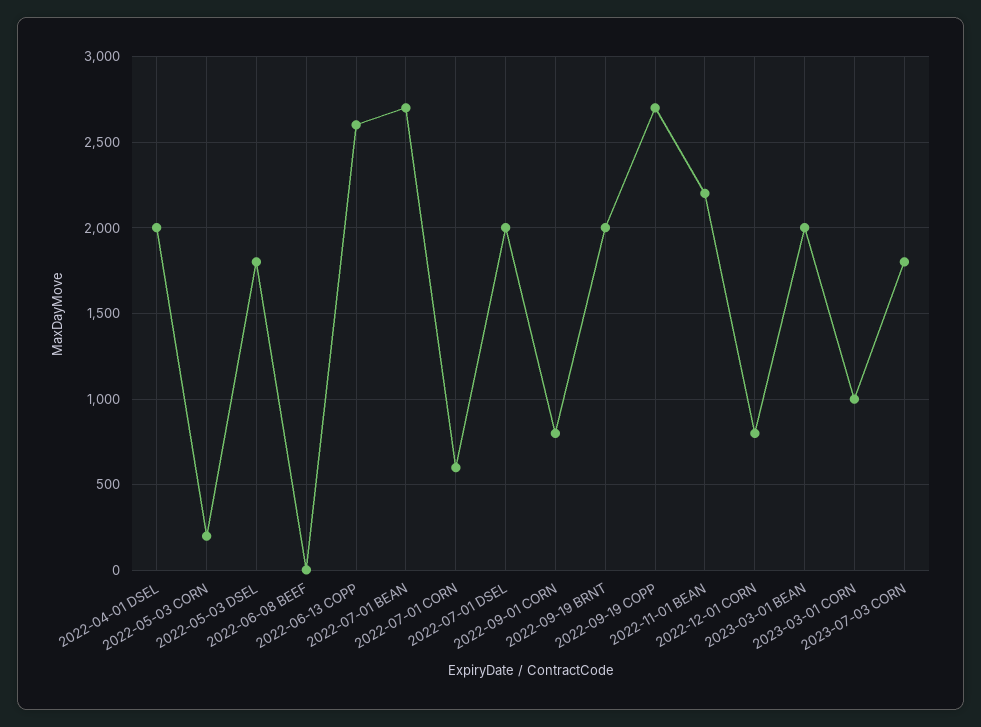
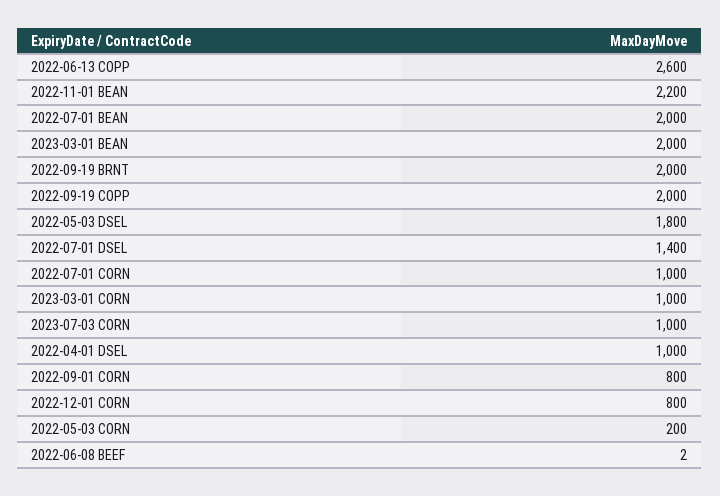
2022-04-01 DSEL: 2000 -> 1000
2022-07-01 BEAN: 2700 -> 2000
2022-07-01 CORN: 600 -> 1000
2022-07-01 DSEL: 2000 -> 1400
2022-09-19 COPP: 2700 -> 2000
2023-07-03 CORN: 1800 -> 1000

